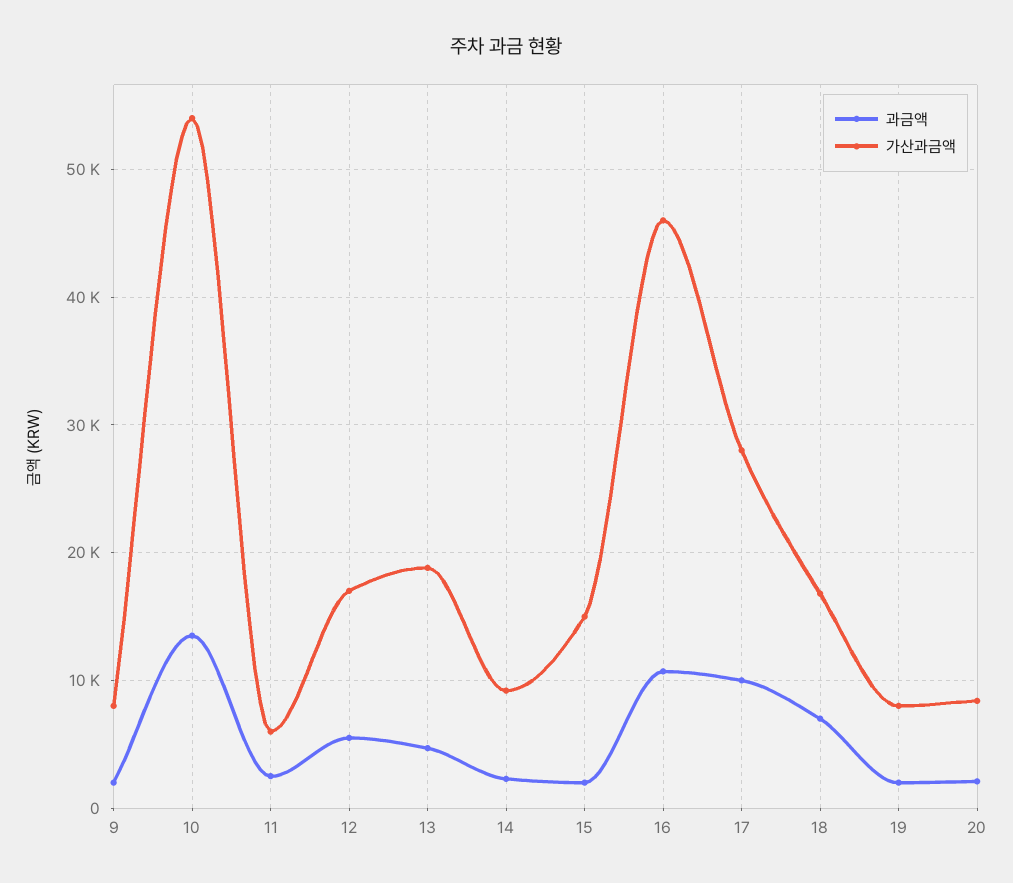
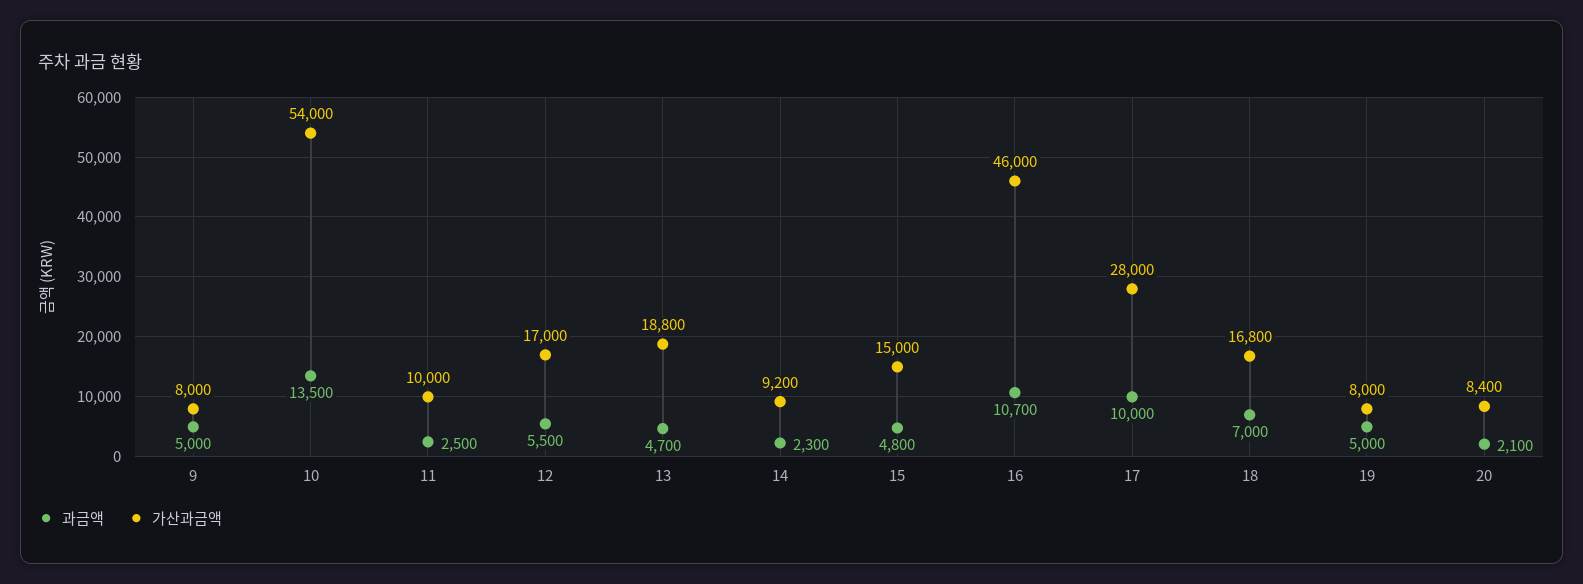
과금액, 9: 2000 -> 5000
가산과금액, 11: 6000 -> 10000
과금액, 15: 2000 -> 4800
과금액, 19: 2000 -> 5000

